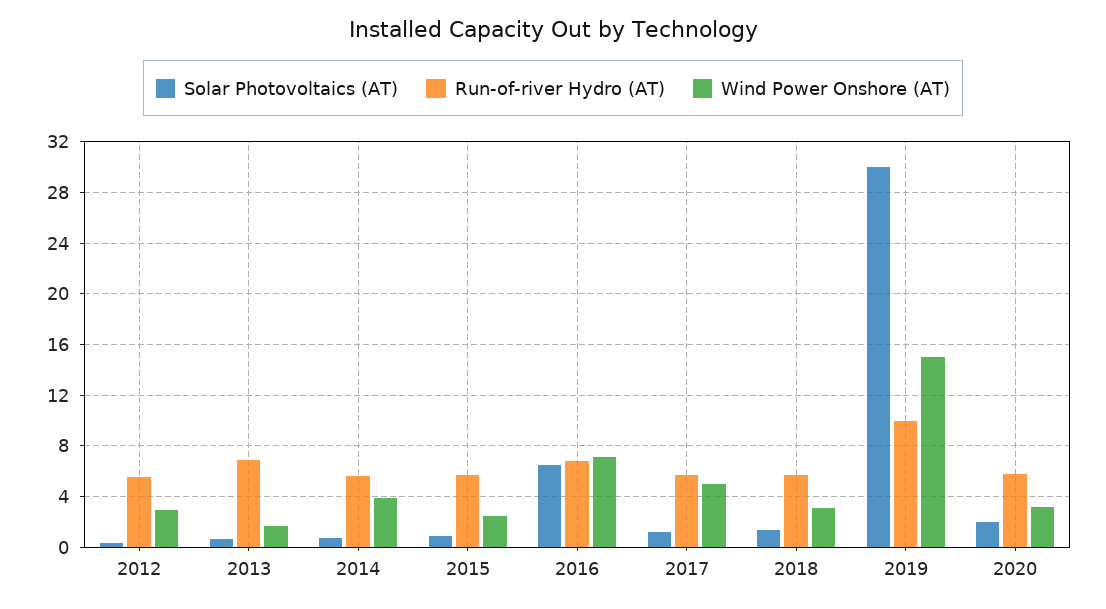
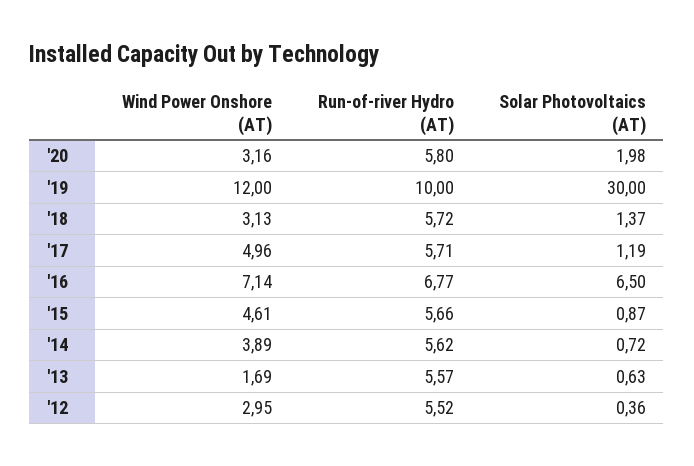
Run-of-river Hydro (AT), 2013: 7 -> 5.57
Wind Power Onshore (AT), 2015: 2.5 -> 4.61
Wind Power Onshore (AT), 2019: 15 -> 12

